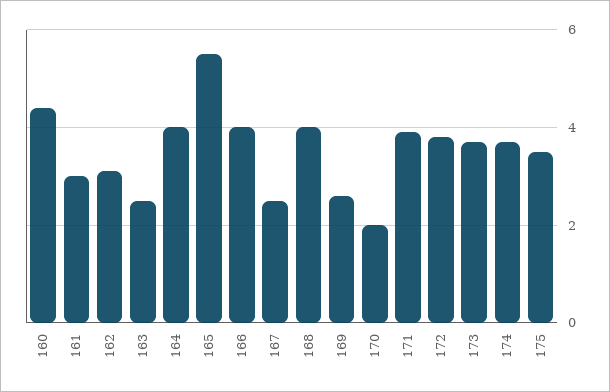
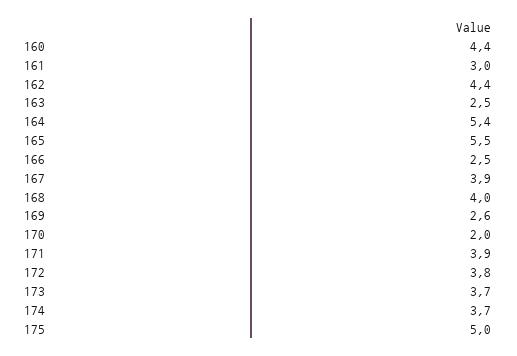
162: 3 -> 4.4
164: 4 -> 5.4
166: 4 -> 2.5
167: 2.5 -> 3.9
175: 3.5 -> 5

